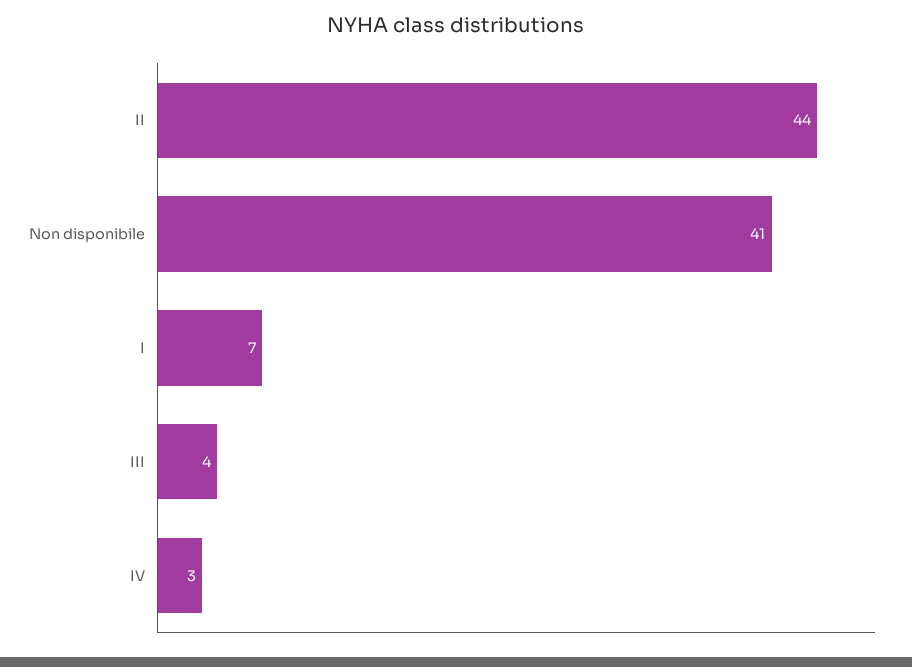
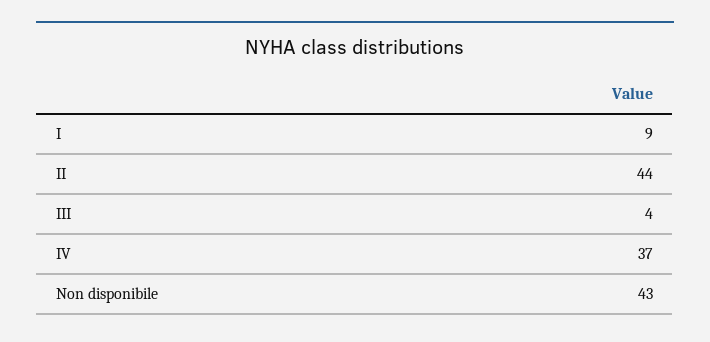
Non disponibile: 41 -> 43
I: 7 -> 9
IV: 3 -> 37

